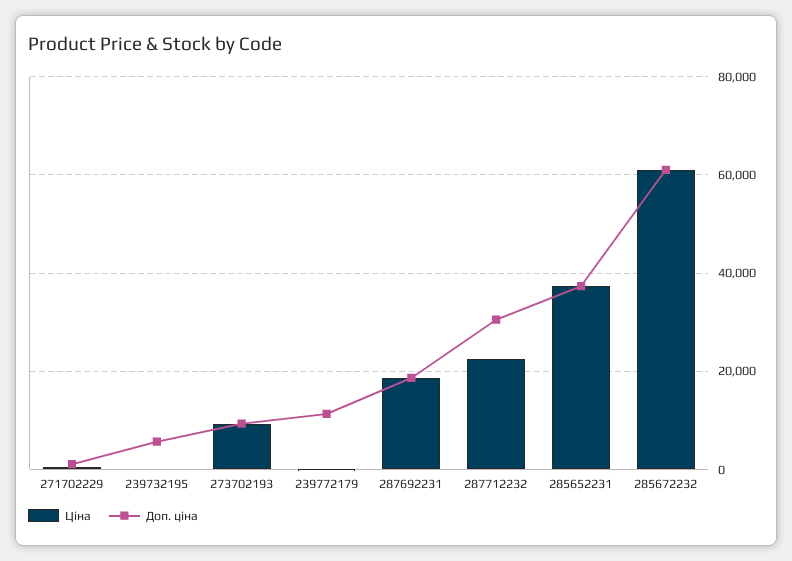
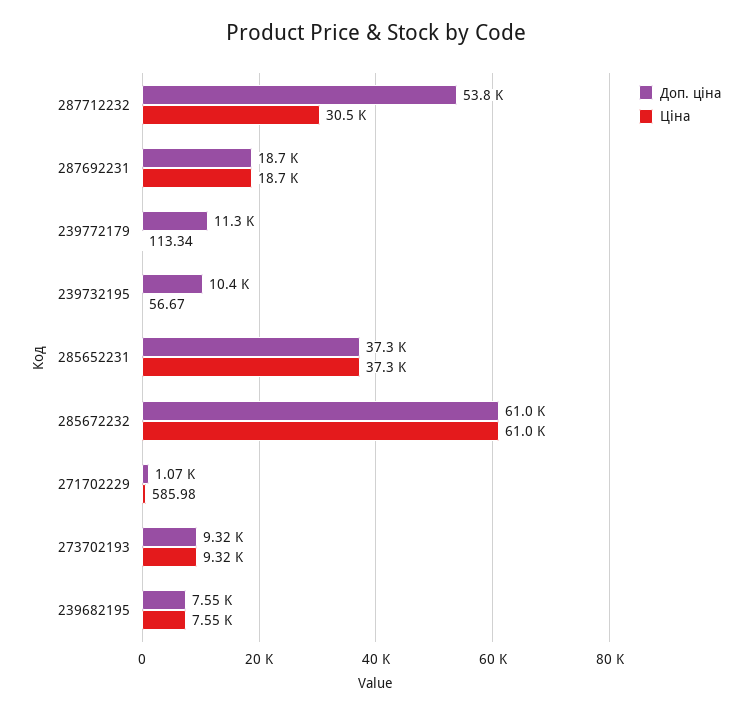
Доп. ціна, 239732195: 6000 -> 10400
Ціна, 287712232: 22000 -> 30500
Доп. ціна, 287712232: 30000 -> 53800
Доп. ціна, 239682195: none -> 7550
Ціна, 239682195: none -> 7550

